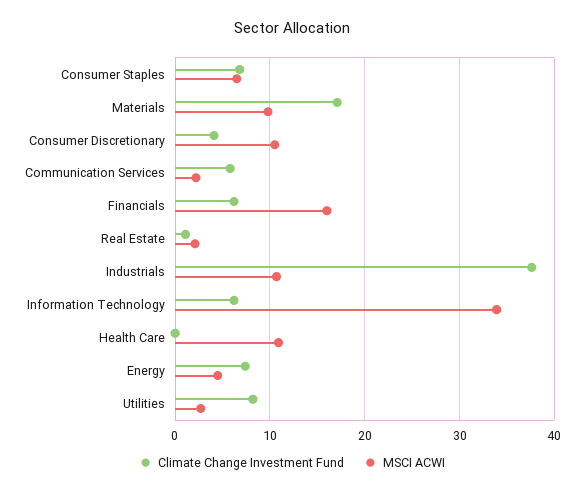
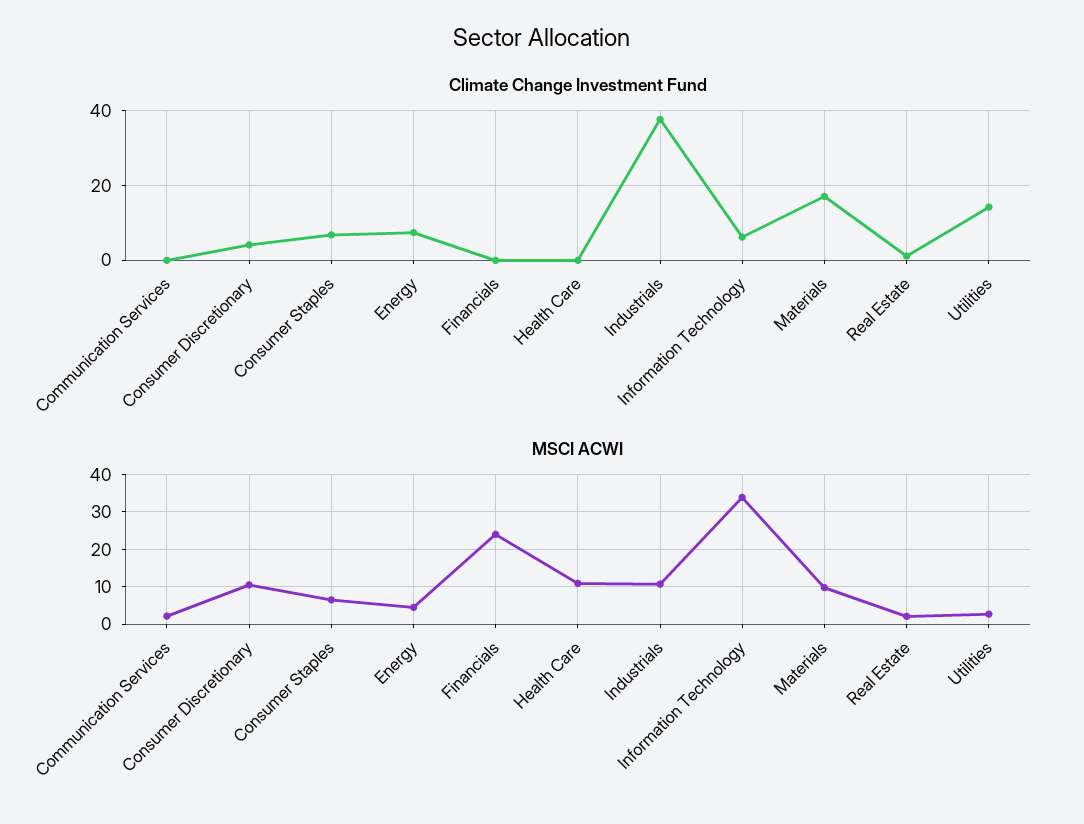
Climate Change Investment Fund, Communication Services: 6 -> 0
Climate Change Investment Fund, Financials: 6 -> 0
MSCI ACWI, Financials: 16 -> 24
Climate Change Investment Fund, Utilities: 8 -> 14

